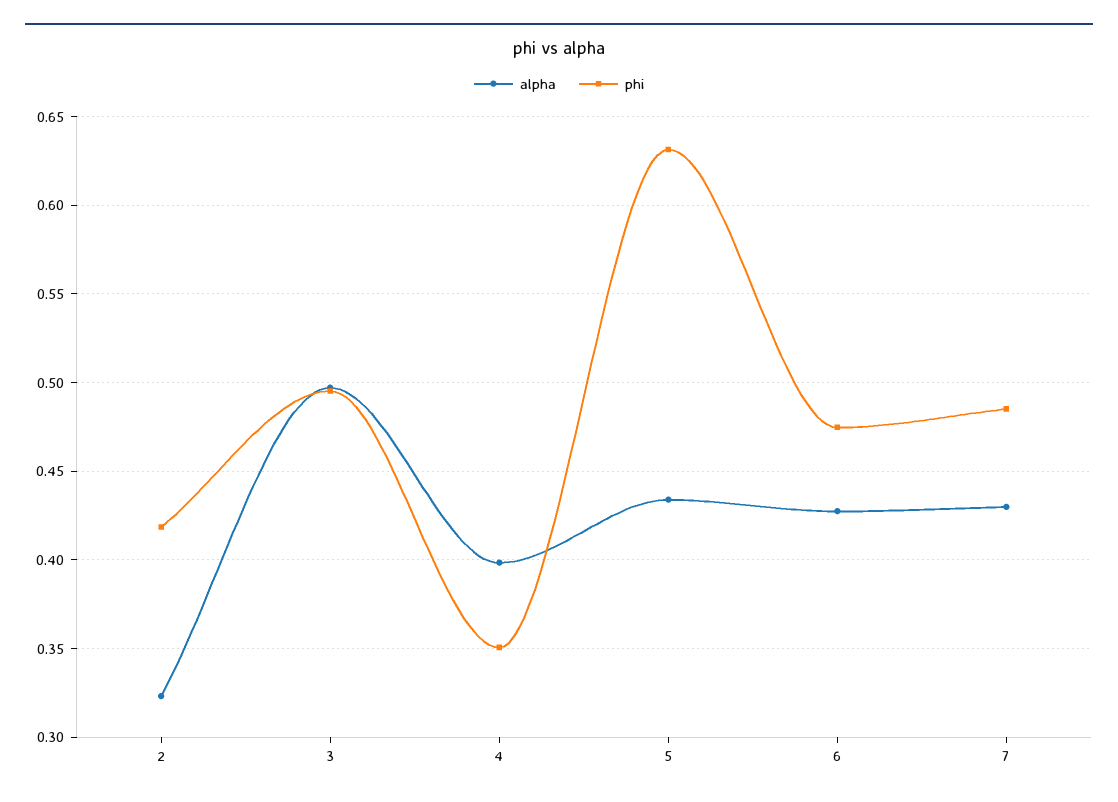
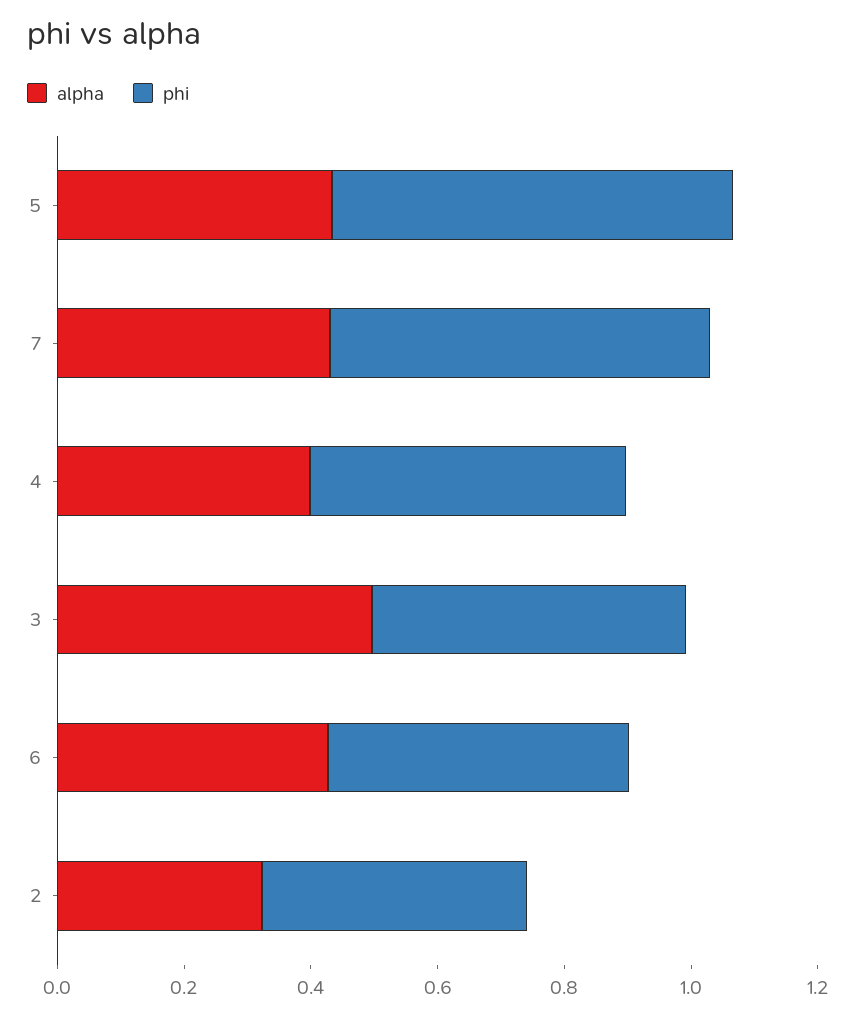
phi, 4: 0.35 -> 0.5
phi, 7: 0.485 -> 0.6

